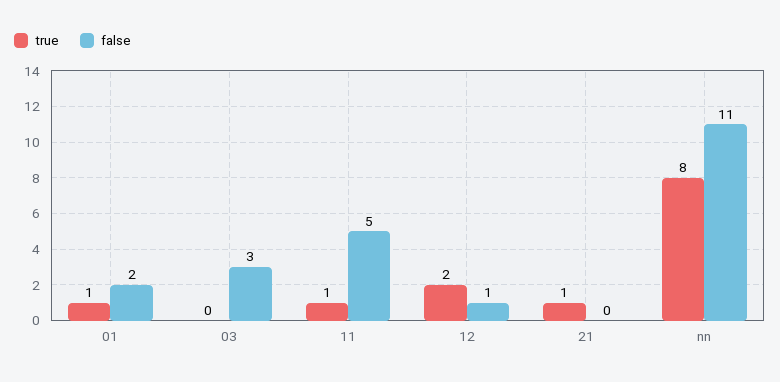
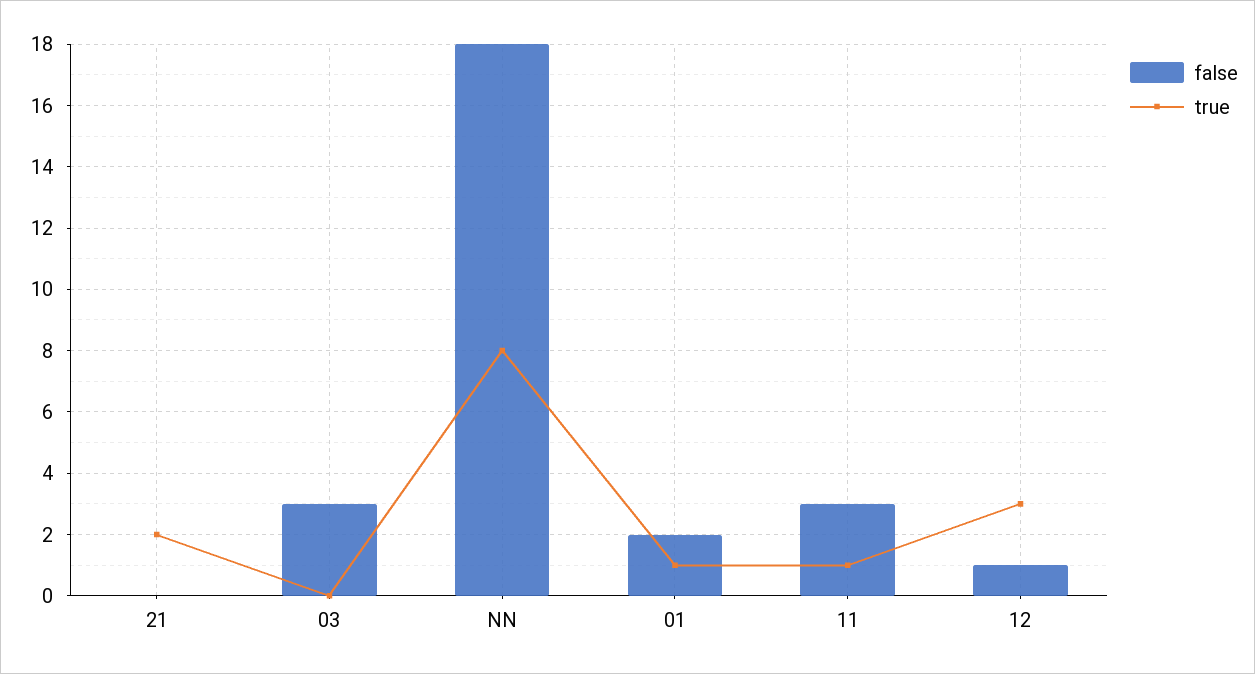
false, 11: 5 -> 3
true, 12: 2 -> 3
true, 21: 1 -> 2
false, nn: 11 -> 18

